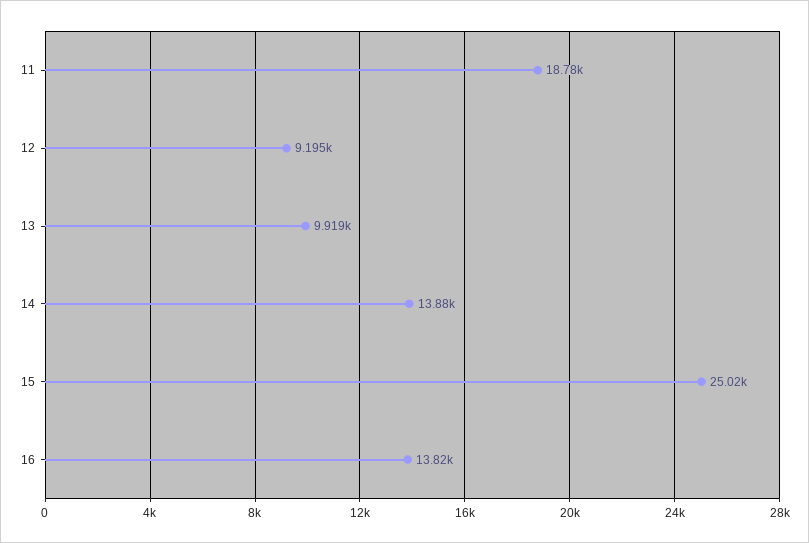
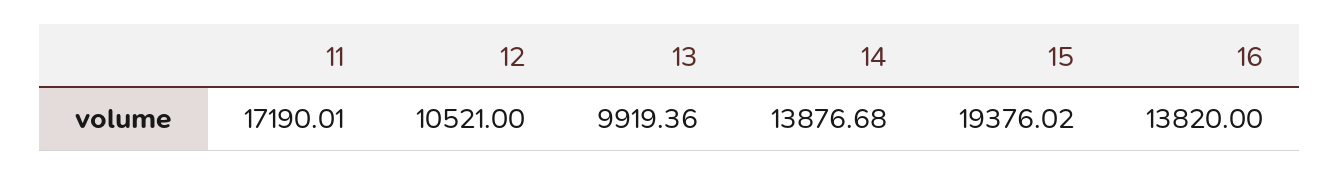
11: 18780 -> 17190.01
12: 9195 -> 10521
15: 25020 -> 19376.02

